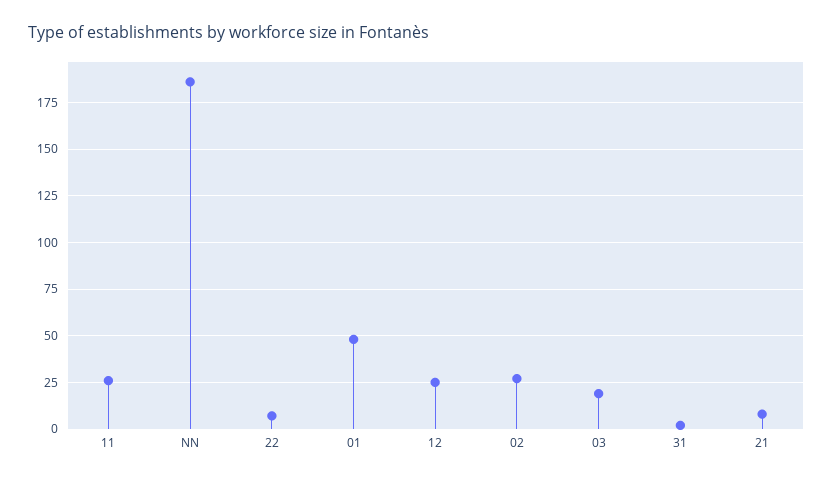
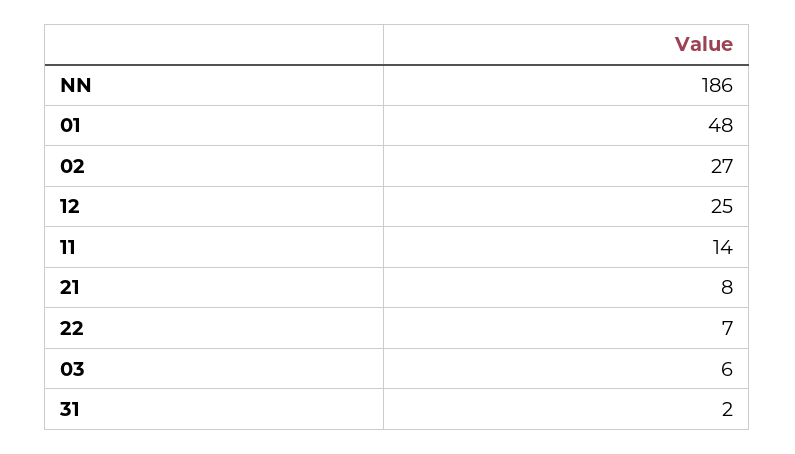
11: 25 -> 14
03: 20 -> 6

